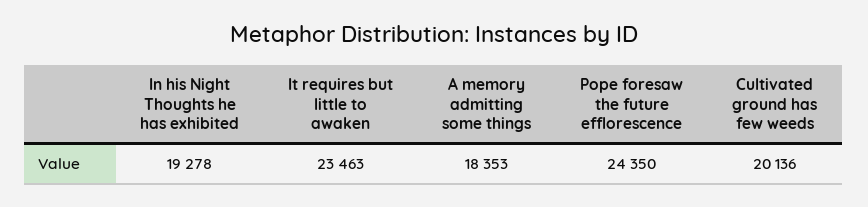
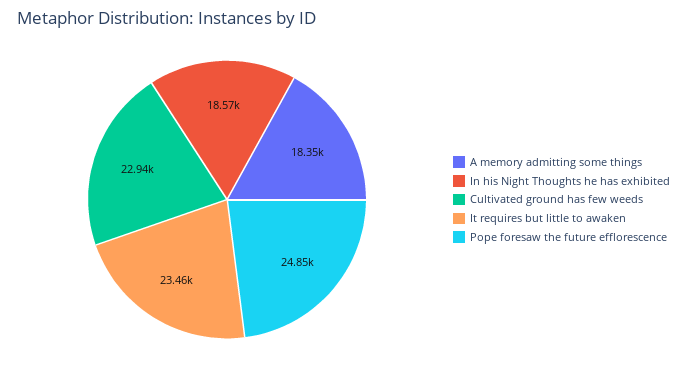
In his Night Thoughts he has exhibited: 19278 -> 18570
Pope foresaw the future efflorescence: 24350 -> 24850
Cultivated ground has few weeds: 20136 -> 22940

